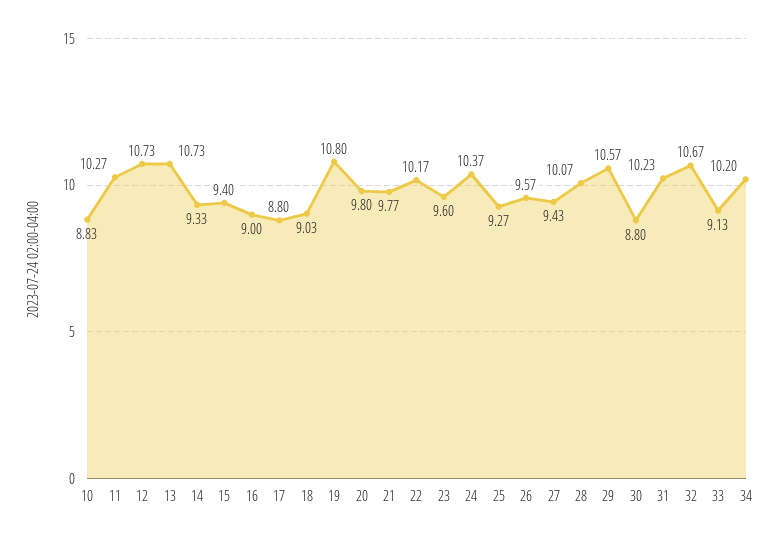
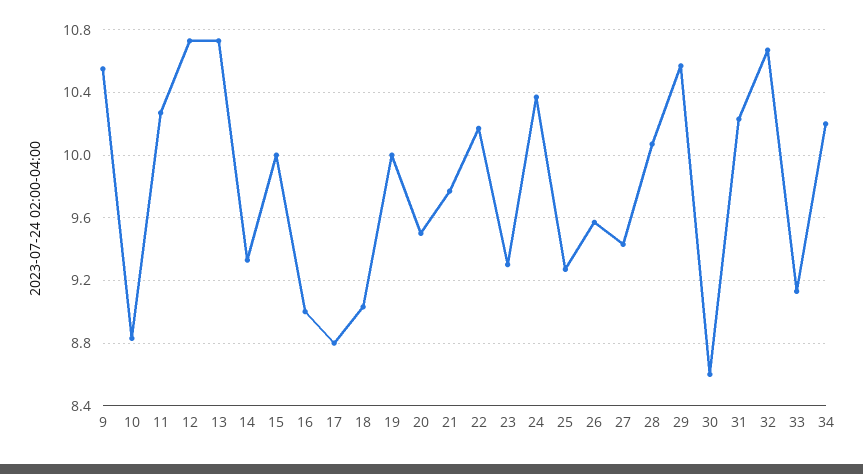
15: 9.4 -> 10
19: 10.8 -> 10
20: 9.8 -> 9.5
23: 9.6 -> 9.3
30: 8.8 -> 8.6
9: none -> 10.55

